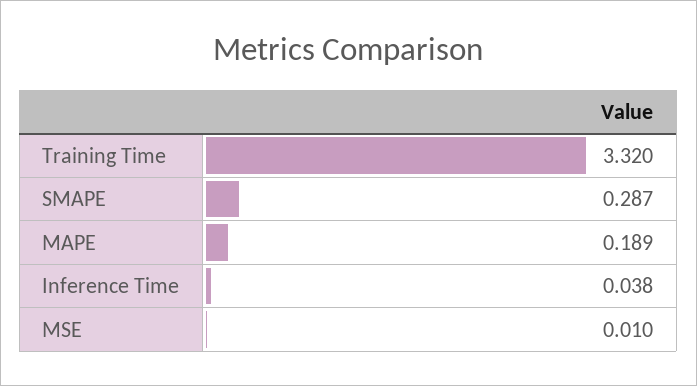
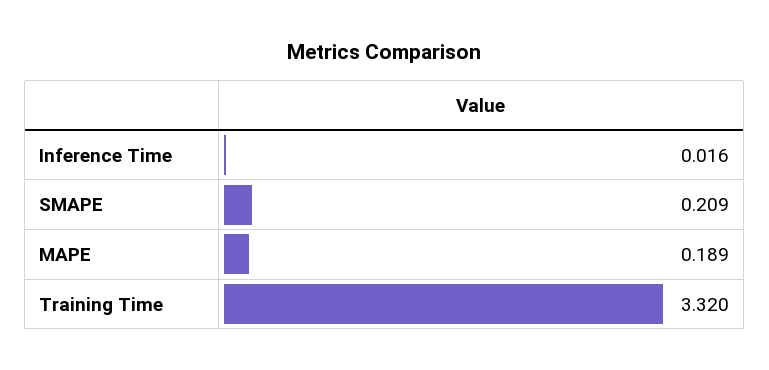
SMAPE: 0.287 -> 0.209
Inference Time: 0.038 -> 0.016
MSE: 0.01 -> none

